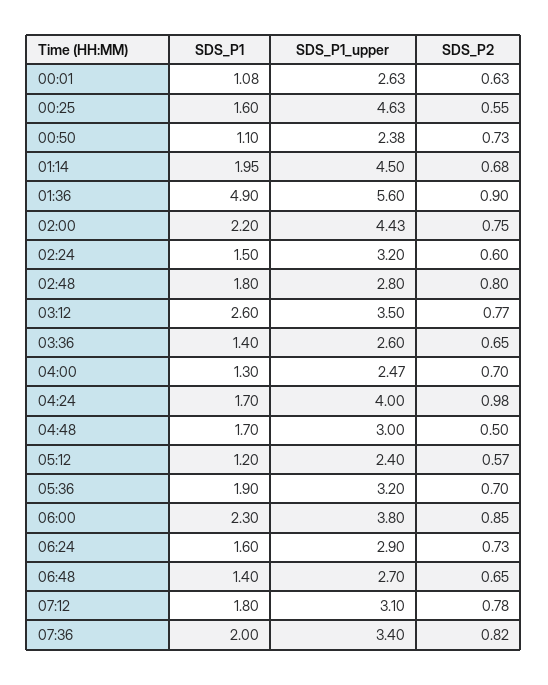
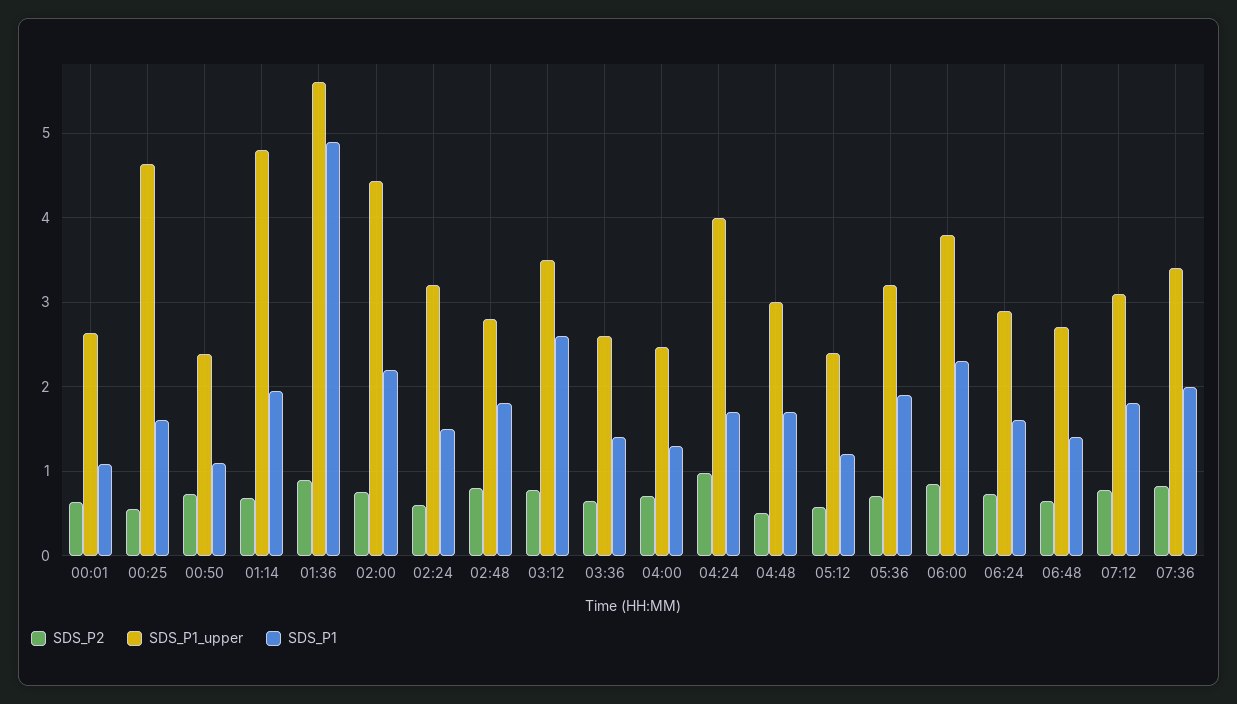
SDS_P1_upper, 01:14: 4.5 -> 4.8

